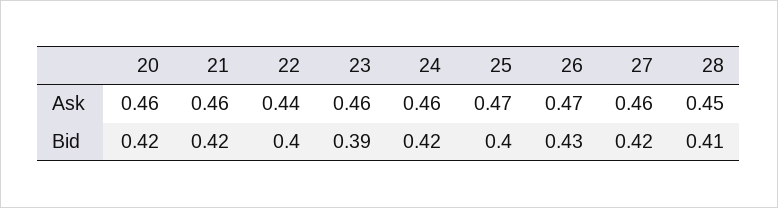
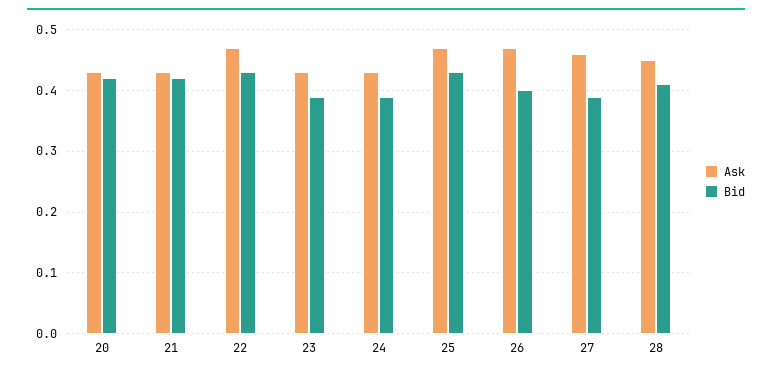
Ask, 20: 0.46 -> 0.43
Ask, 21: 0.46 -> 0.43
Ask, 22: 0.44 -> 0.47
Ask, 23: 0.46 -> 0.43
Ask, 24: 0.46 -> 0.43
Bid, 22: 0.4 -> 0.43
Bid, 24: 0.42 -> 0.39
Bid, 25: 0.4 -> 0.43
Bid, 26: 0.43 -> 0.4
Bid, 27: 0.42 -> 0.39

